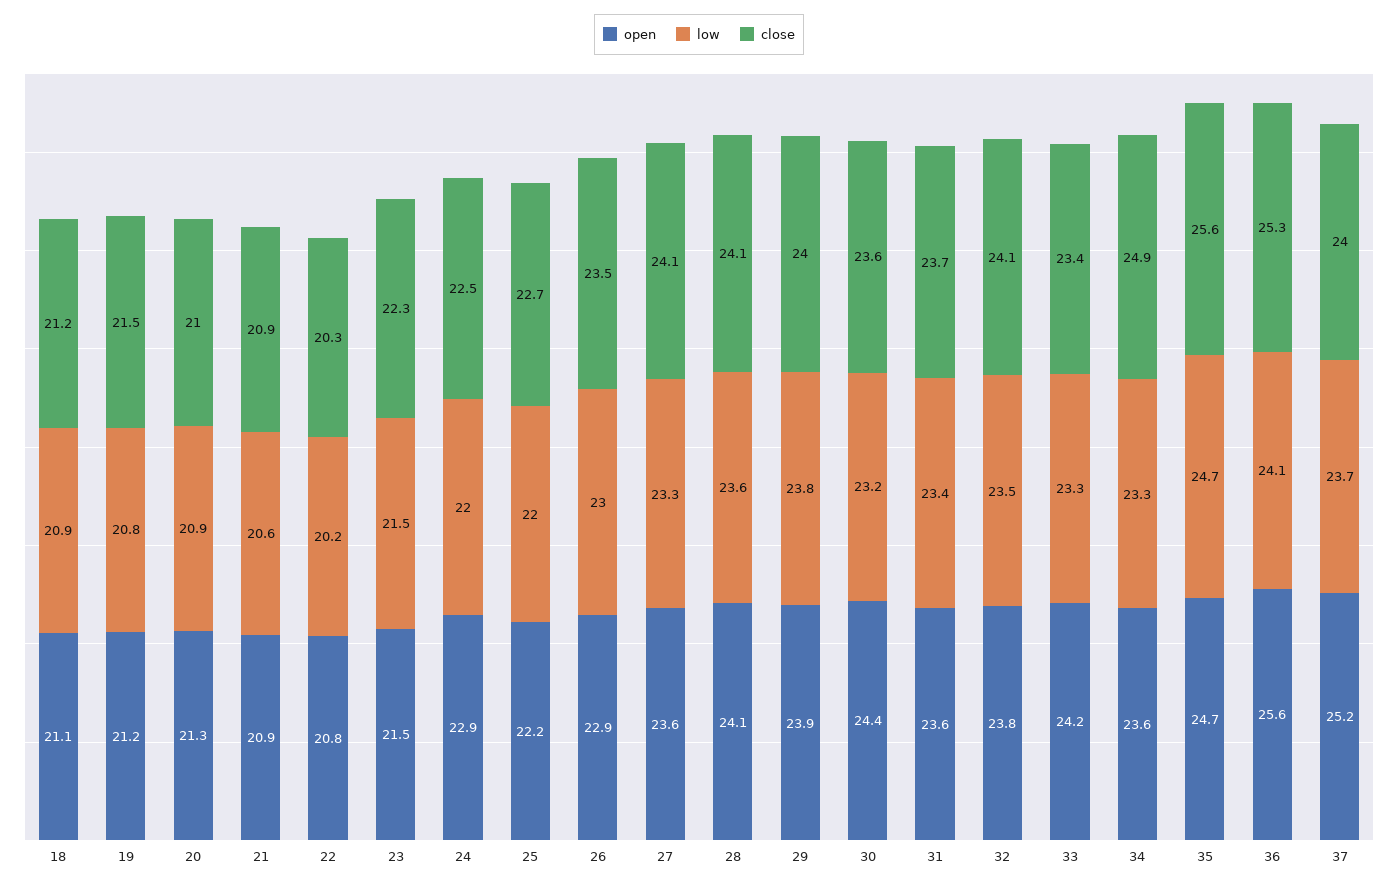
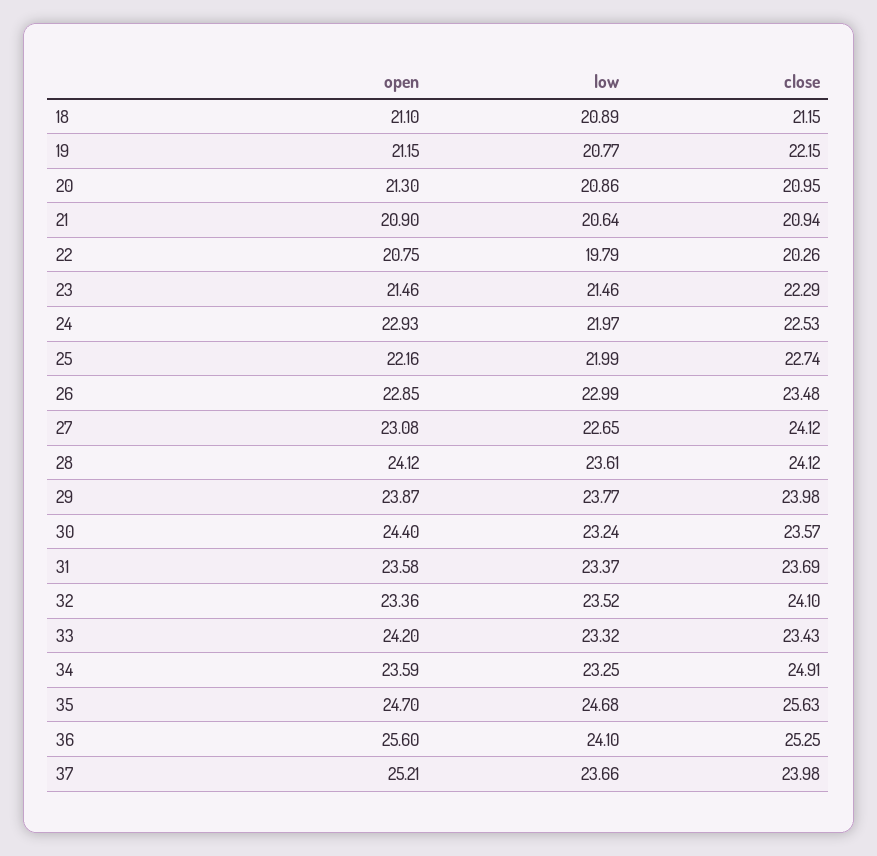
close, 19: 21.5 -> 22.15
low, 22: 20.2 -> 19.79
open, 27: 23.6 -> 23.08
low, 27: 23.3 -> 22.65
open, 32: 23.8 -> 23.36

